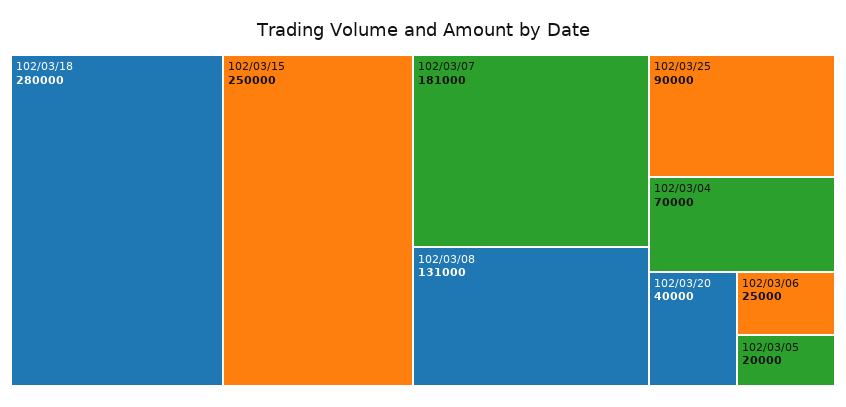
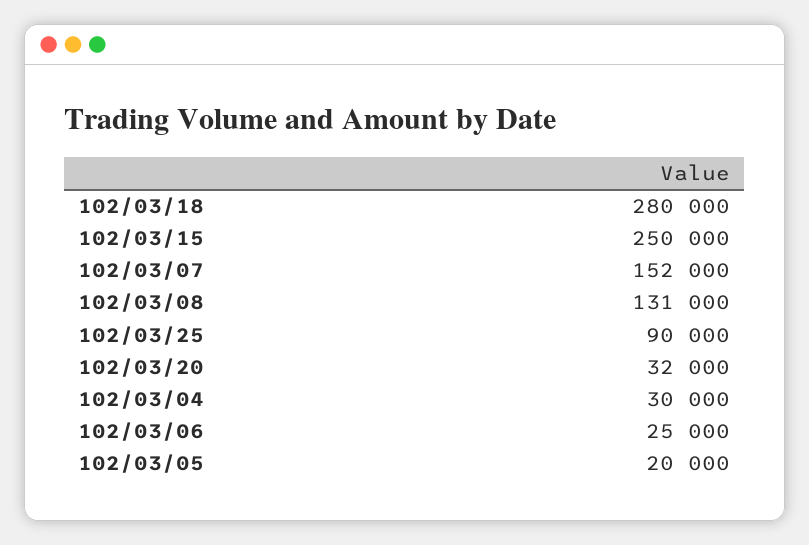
102/03/07: 181000 -> 152000
102/03/04: 70000 -> 30000
102/03/20: 40000 -> 32000

